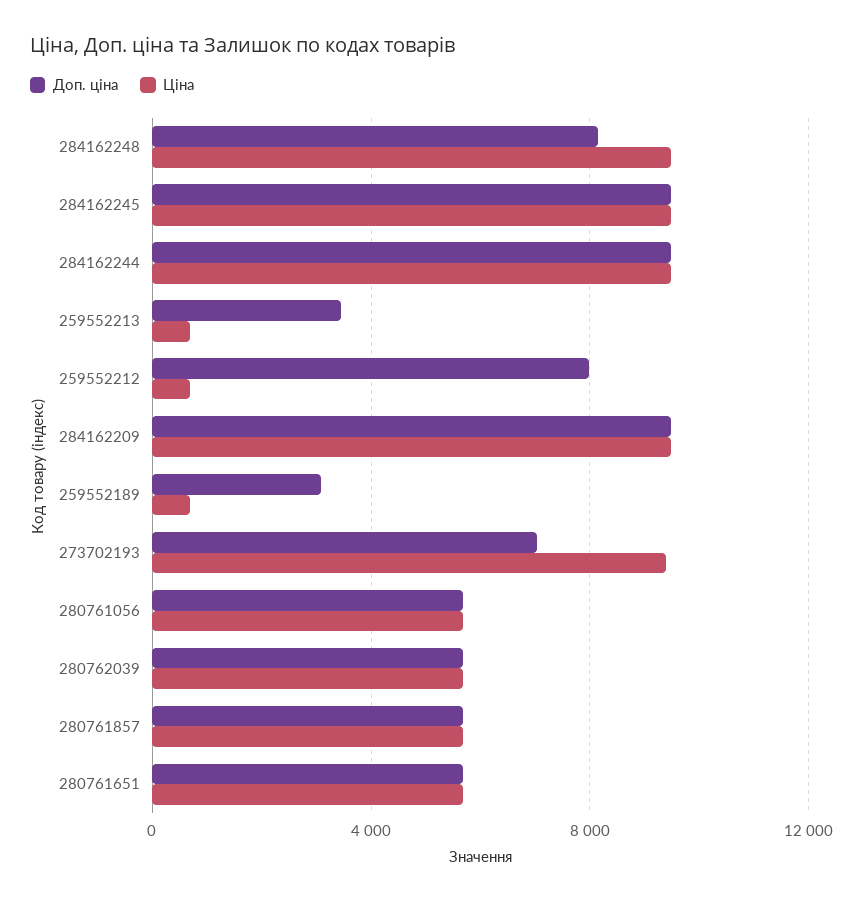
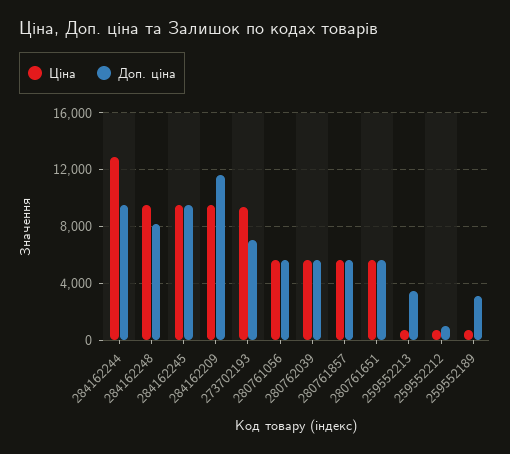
Ціна, 284162244: 9500 -> 13000
Доп. ціна, 259552212: 8000 -> 1000
Доп. ціна, 284162209: 9500 -> 11500

